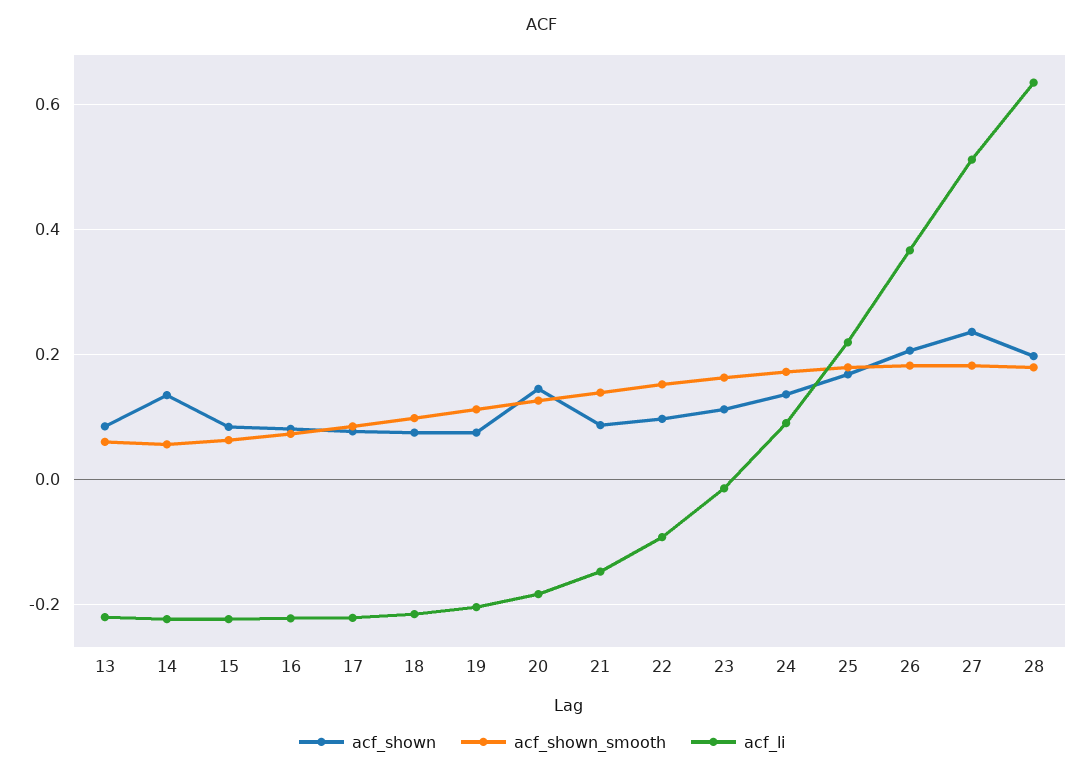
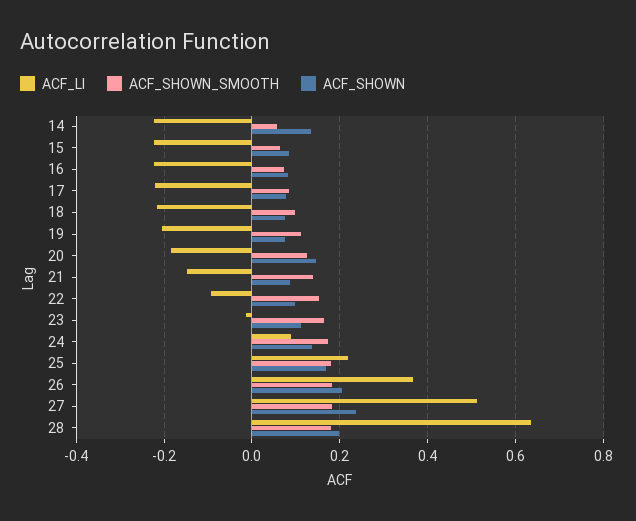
acf_shown, 13: 0.08 -> none
acf_shown_smooth, 13: 0.06 -> none
acf_li, 13: -0.22 -> none

